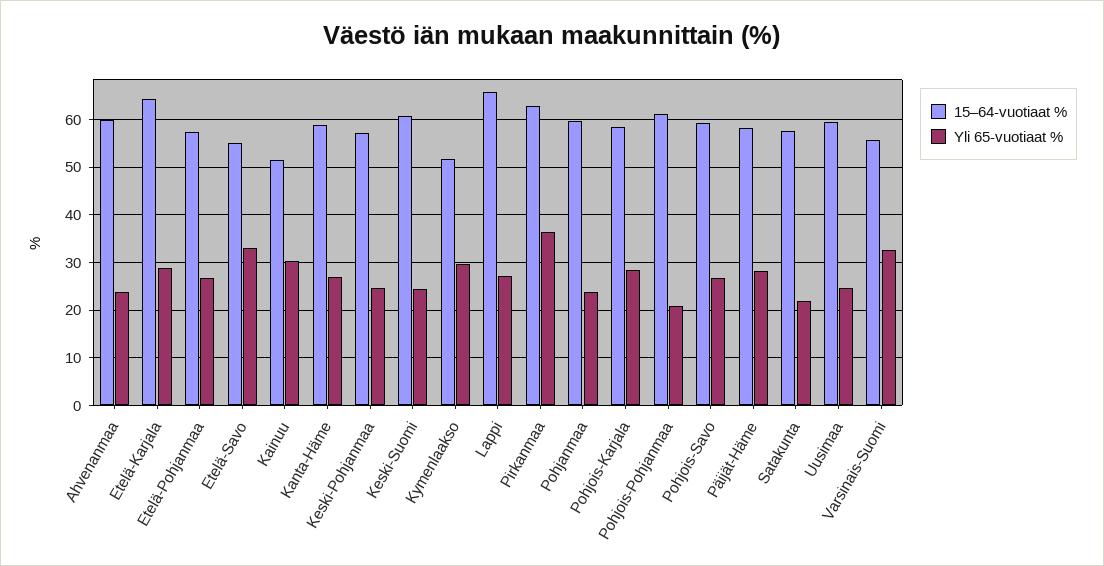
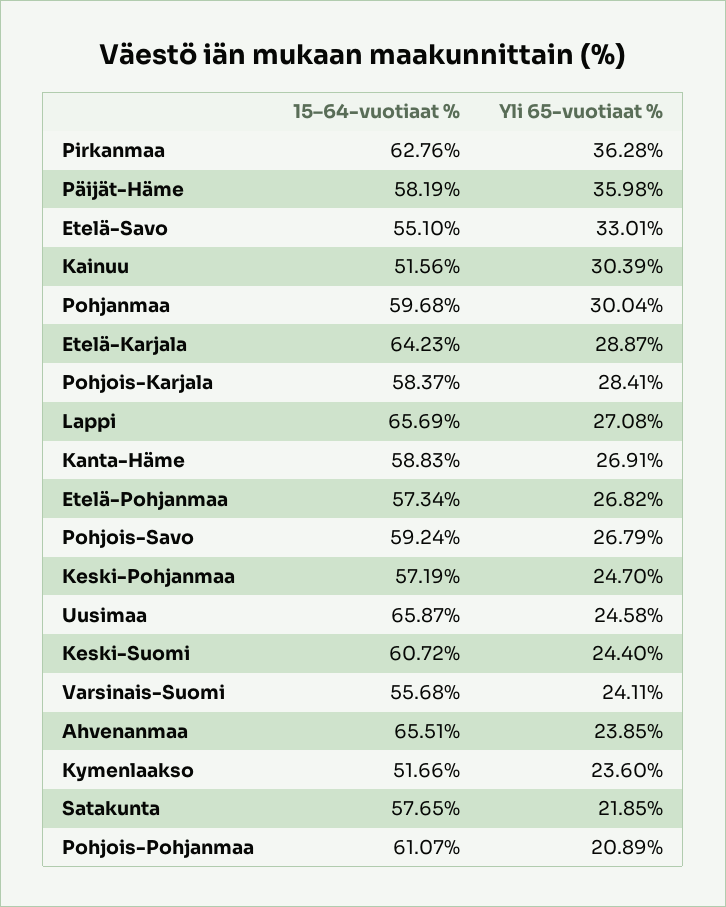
15–64-vuotiaat %, Ahvenanmaa: 60 -> 65.51
Yli 65-vuotiaat %, Kymenlaakso: 30 -> 23.6
Yli 65-vuotiaat %, Pohjanmaa: 24 -> 30.04
Yli 65-vuotiaat %, Päijät-Häme: 28 -> 35.98
15–64-vuotiaat %, Uusimaa: 60 -> 65.87
Yli 65-vuotiaat %, Varsinais-Suomi: 32 -> 24.11

